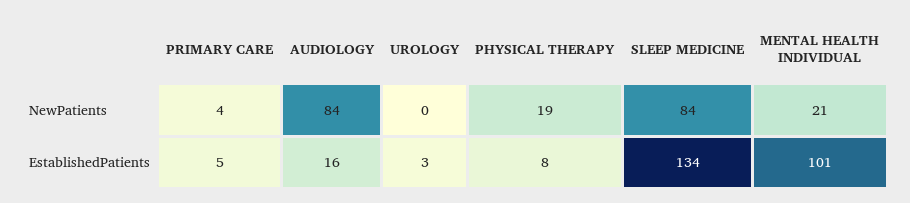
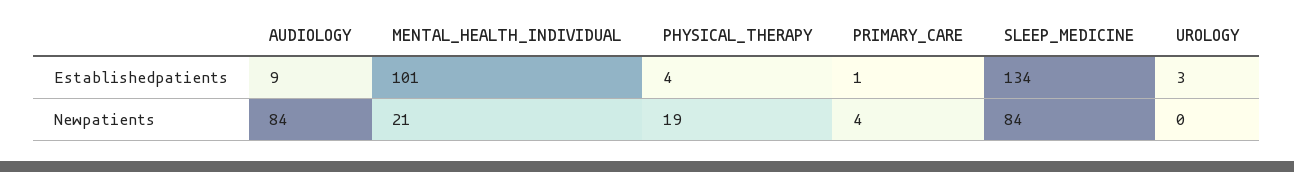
PRIMARY CARE, EstablishedPatients: 5 -> 1
AUDIOLOGY, EstablishedPatients: 16 -> 9
PHYSICAL THERAPY, EstablishedPatients: 8 -> 4

